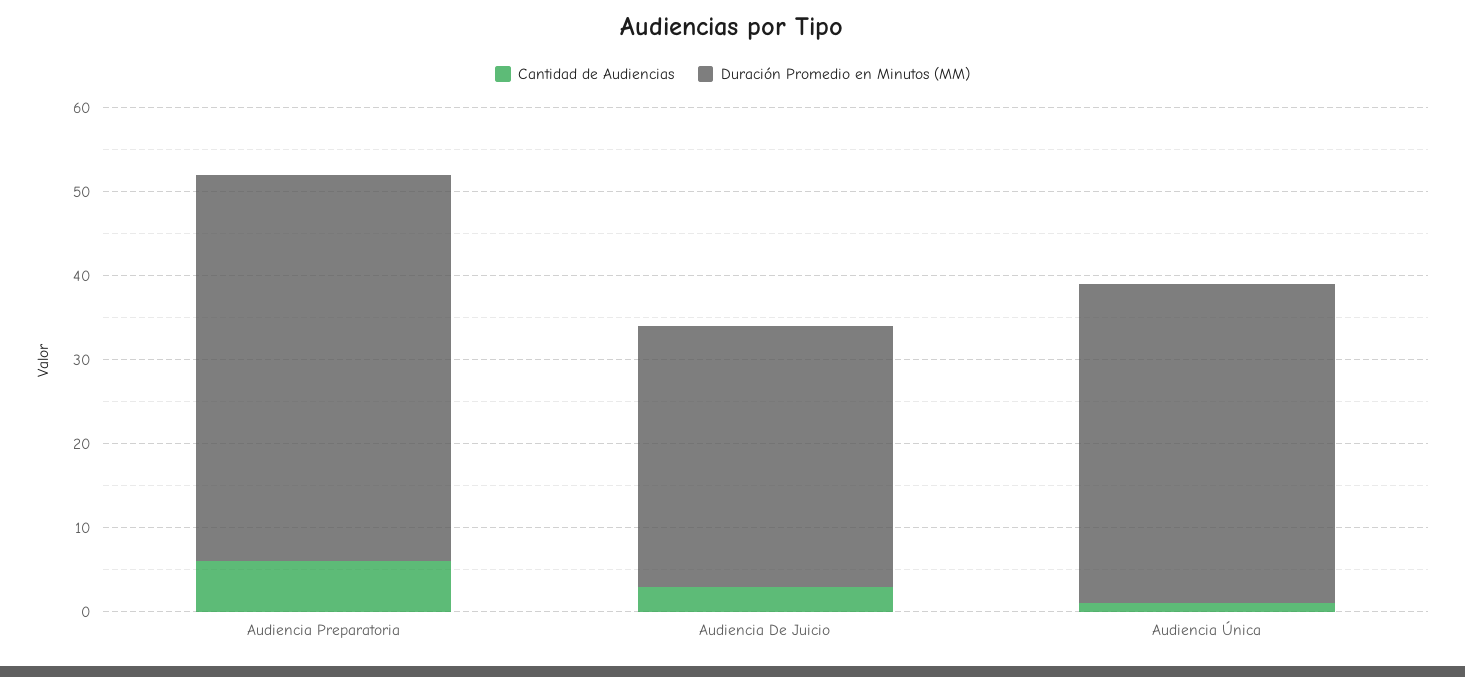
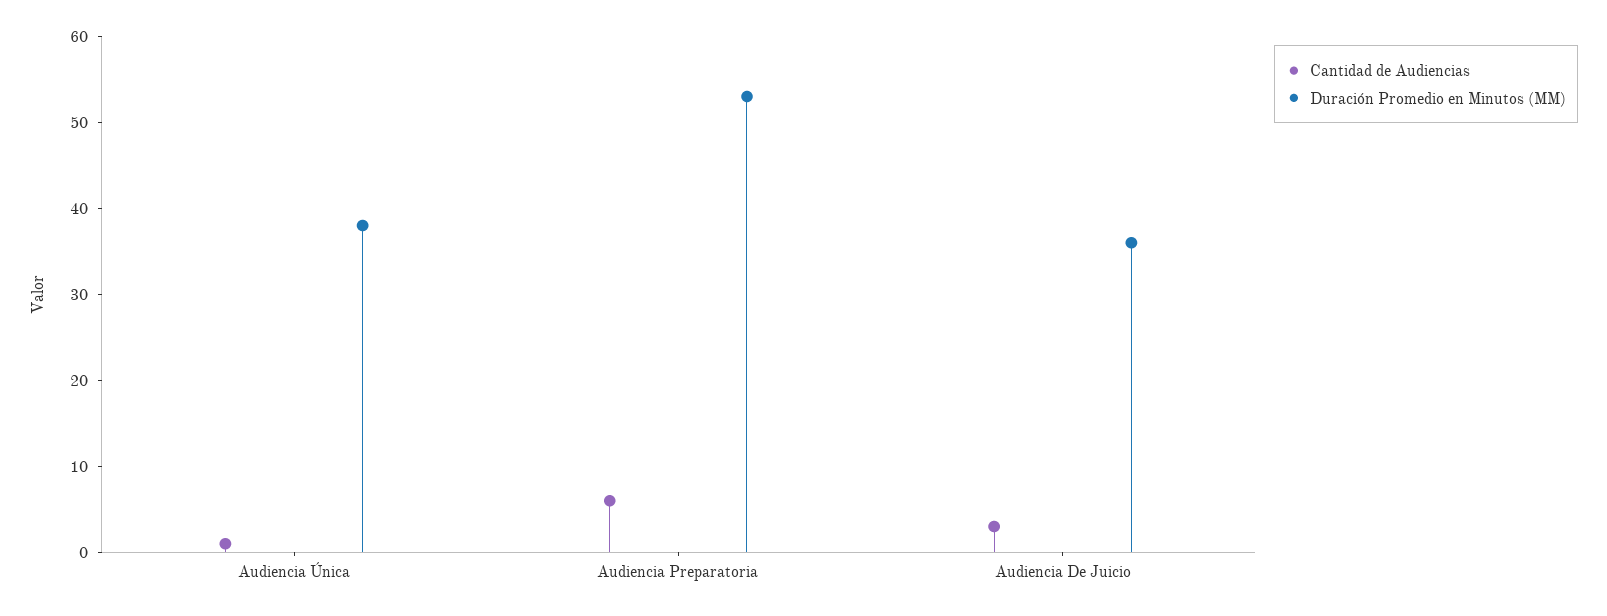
Duración Promedio en Minutos (MM), Audiencia Preparatoria: 46 -> 53
Duración Promedio en Minutos (MM), Audiencia De Juicio: 31 -> 36

